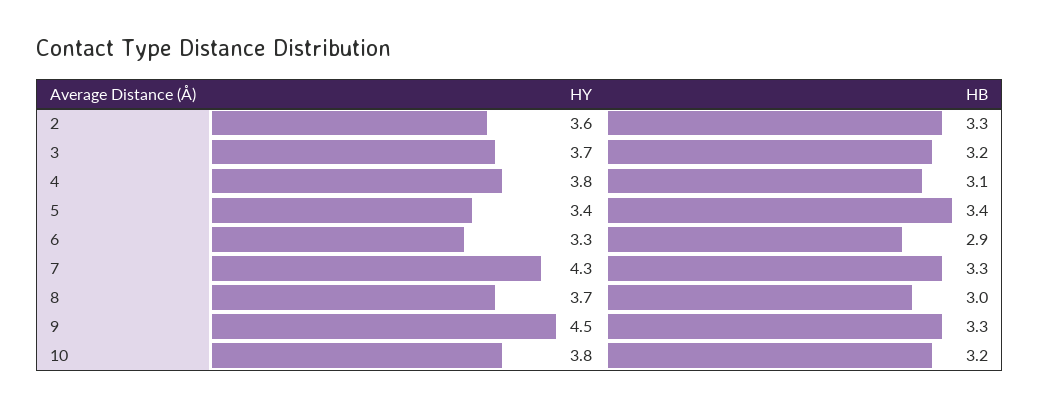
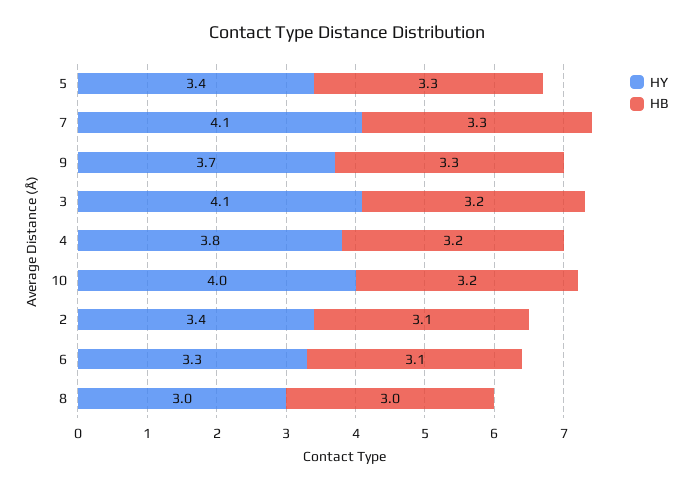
HY, 2: 3.6 -> 3.4
HB, 2: 3.3 -> 3.1
HY, 3: 3.7 -> 4.1
HB, 4: 3.1 -> 3.2
HB, 5: 3.4 -> 3.3
HB, 6: 2.9 -> 3.1
HY, 7: 4.3 -> 4.1
HY, 8: 3.7 -> 3
HY, 9: 4.5 -> 3.7
HY, 10: 3.8 -> 4

